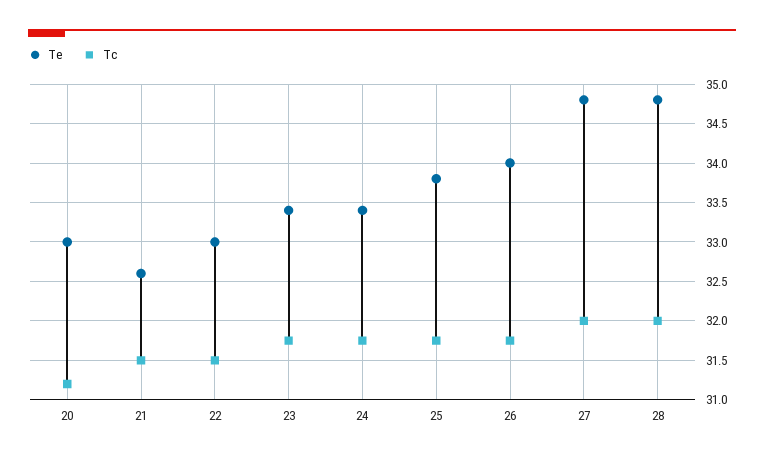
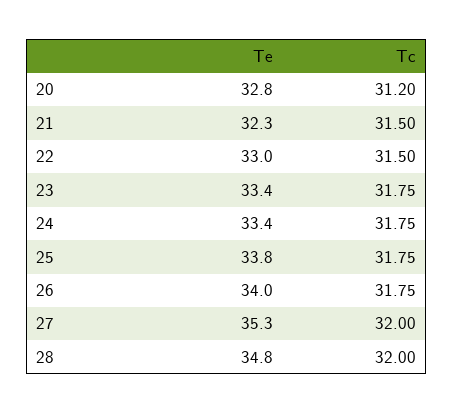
Te, 20: 33 -> 32.8
Te, 21: 32.6 -> 32.3
Te, 27: 34.8 -> 35.3

